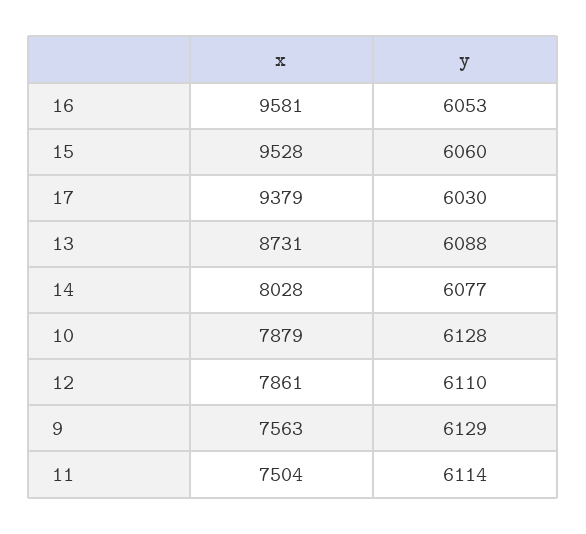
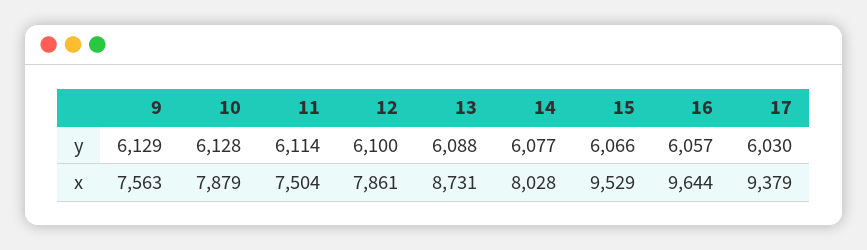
x, 16: 9581 -> 9644
y, 16: 6053 -> 6057
x, 15: 9528 -> 9529
y, 15: 6060 -> 6066
y, 12: 6110 -> 6100

